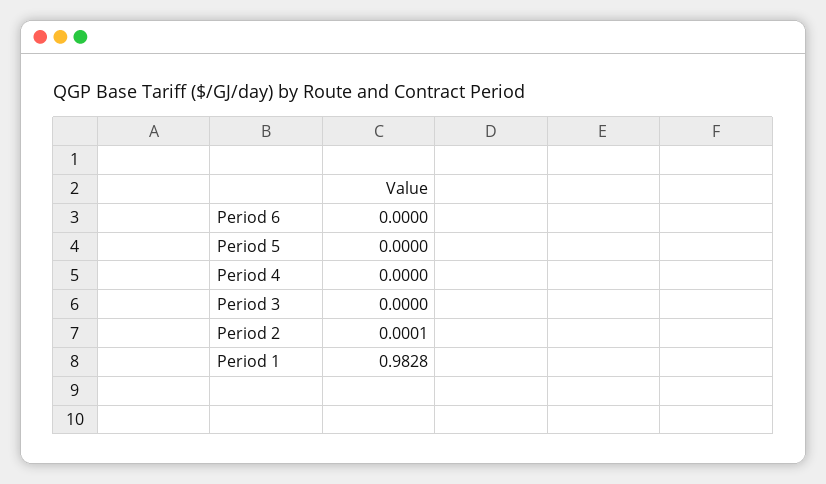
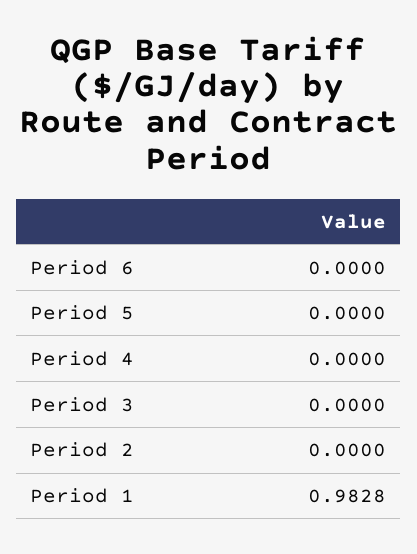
Period 2: 0.0001 -> 0

